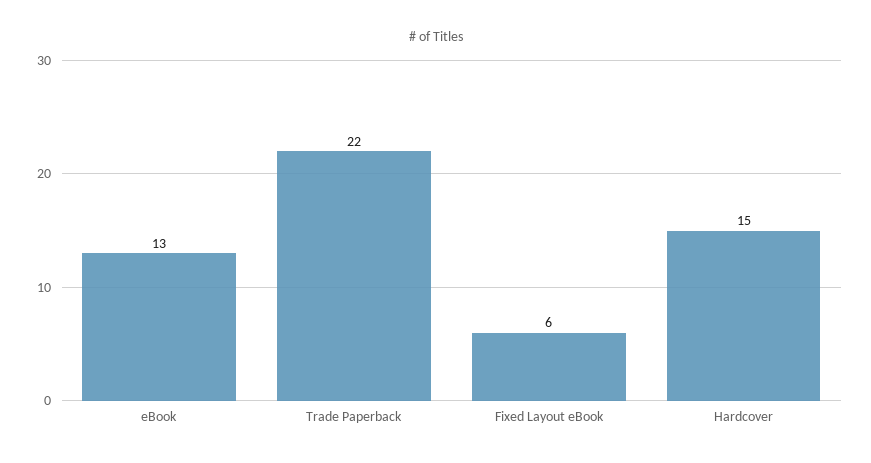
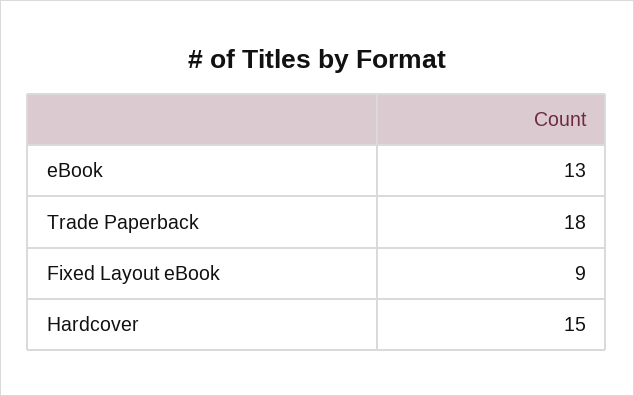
Trade Paperback: 22 -> 18
Fixed Layout eBook: 6 -> 9

